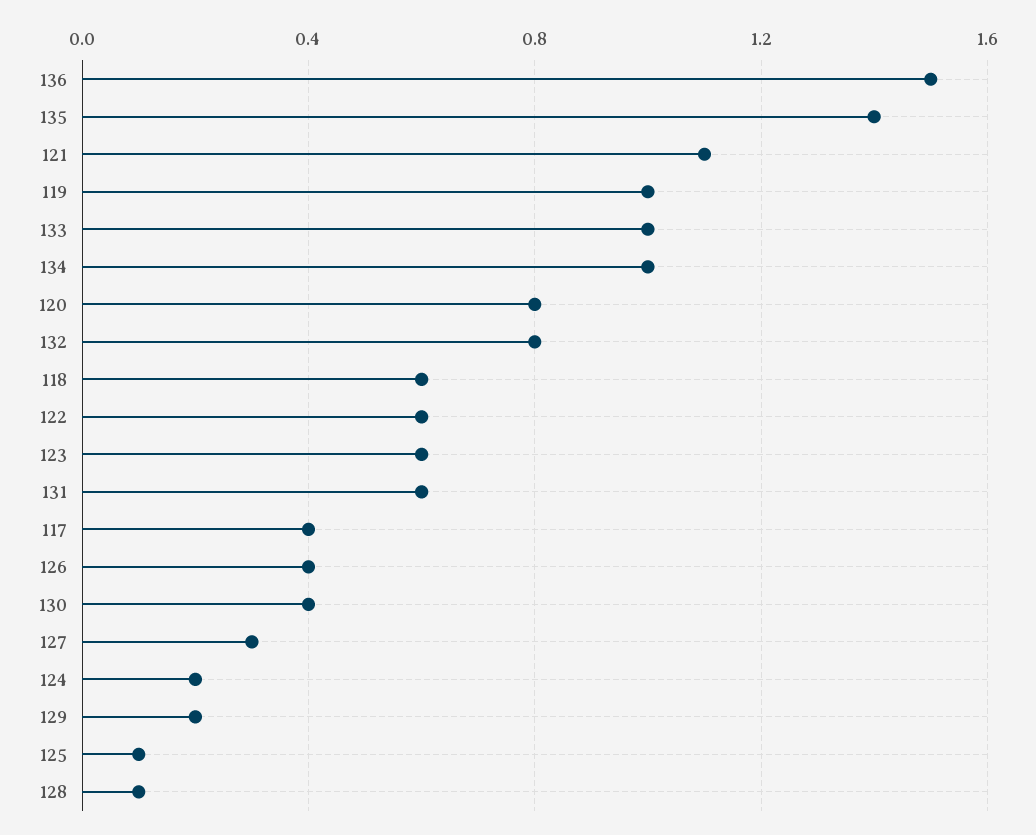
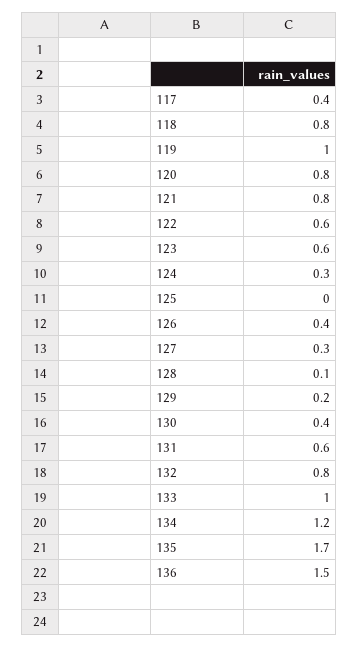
135: 1.4 -> 1.7
121: 1.1 -> 0.8
134: 1 -> 1.2
118: 0.6 -> 0.8
124: 0.2 -> 0.3
125: 0.1 -> 0

